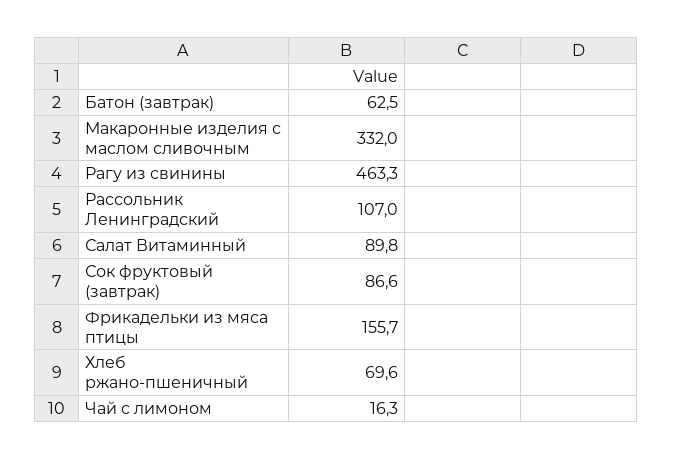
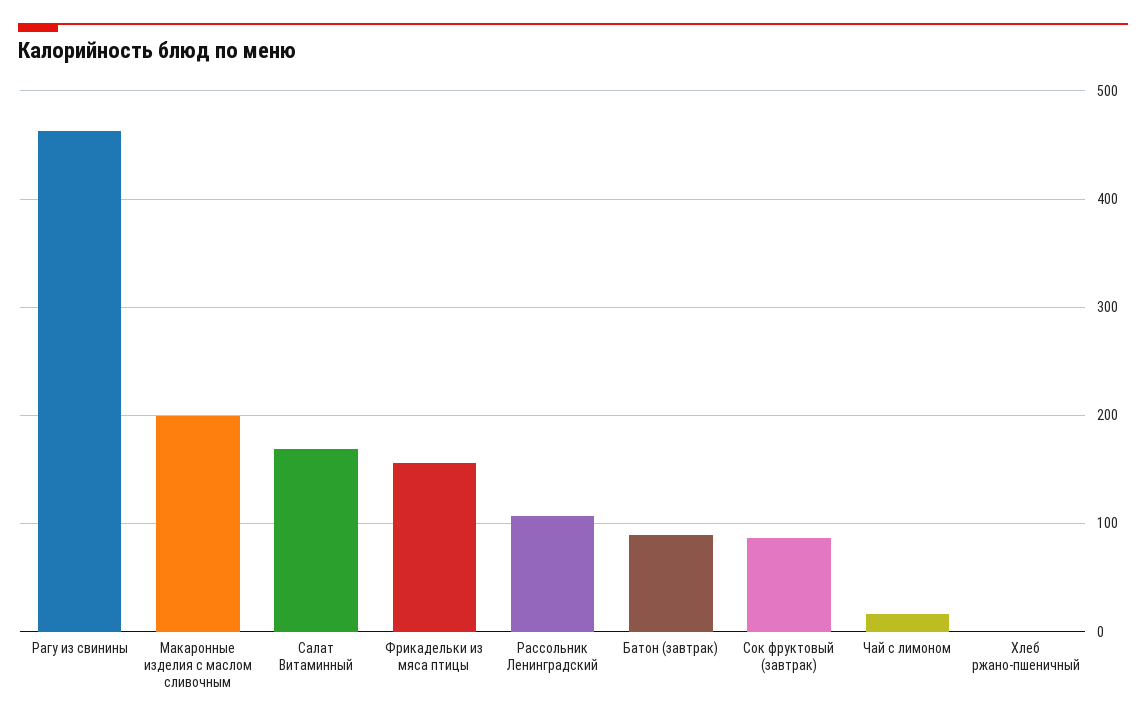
Батон (завтрак): 62.5 -> 90
Макаронные изделия с маслом сливочным: 332 -> 200
Салат Витаминный: 89.8 -> 170
Хлеб ржано-пшеничный: 69.6 -> 0

